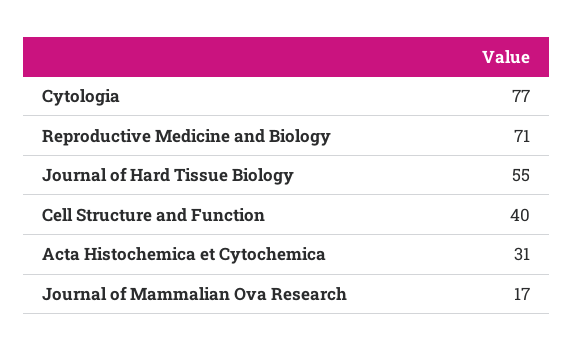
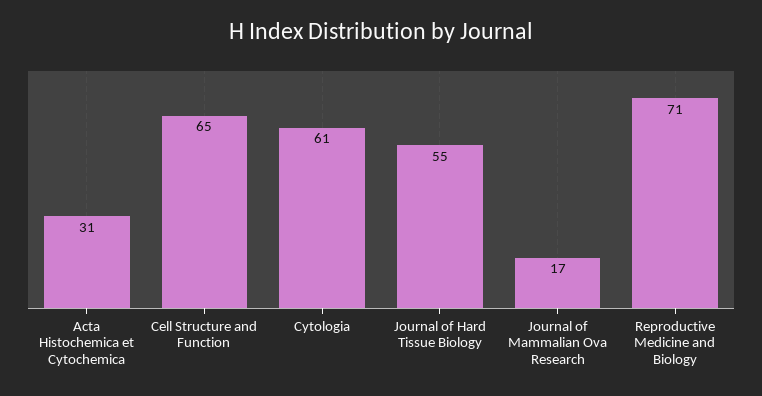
Cytologia: 77 -> 61
Cell Structure and Function: 40 -> 65

